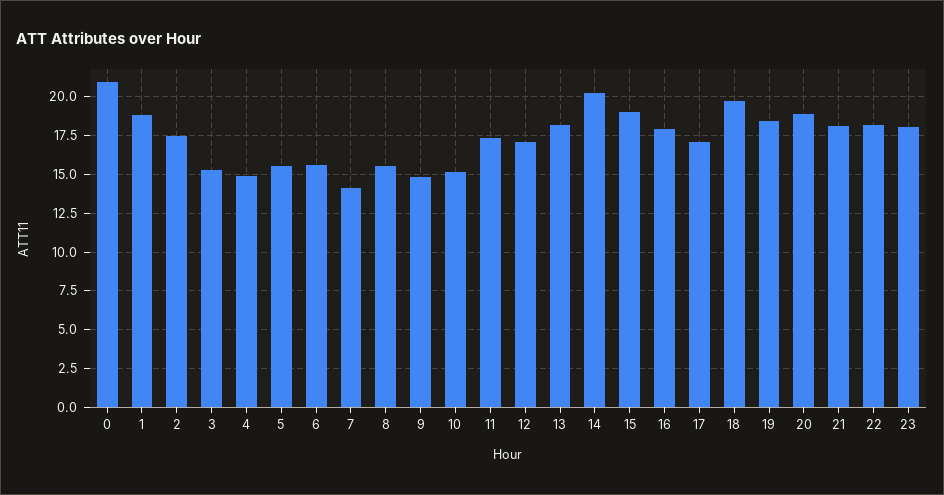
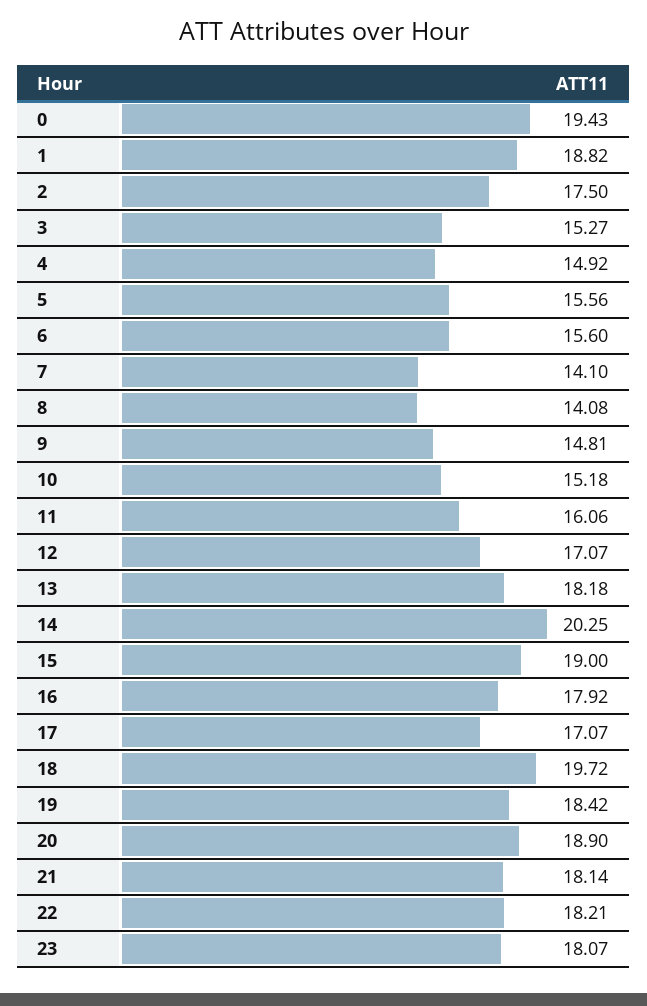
0: 21 -> 19.43
8: 15.5 -> 14.08
11: 17.5 -> 16.06

